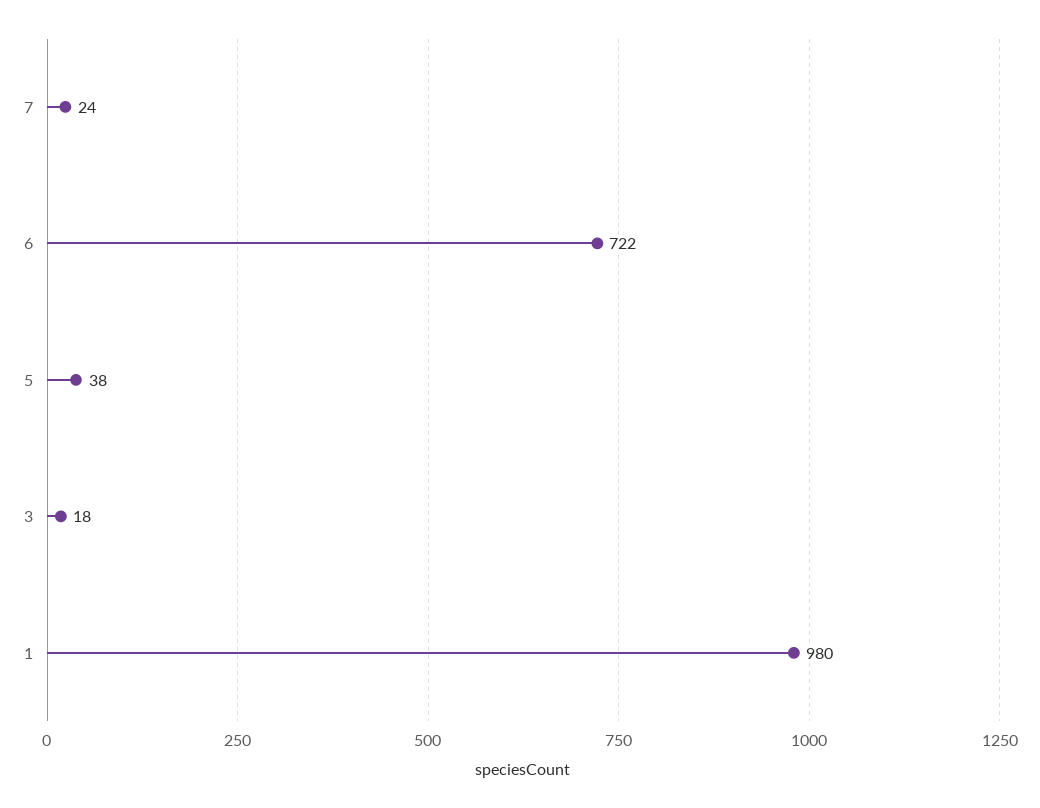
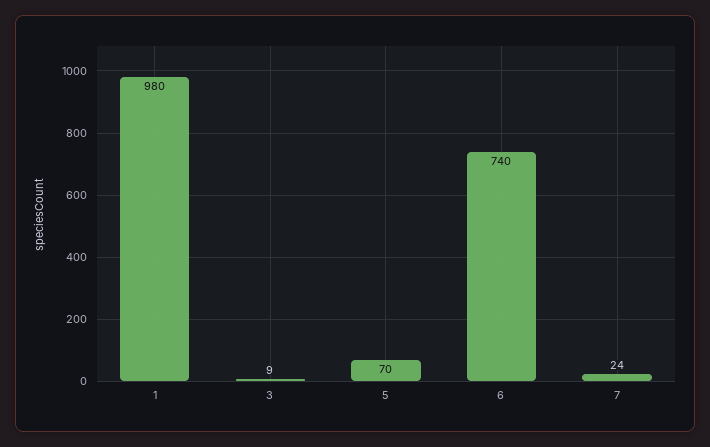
6: 722 -> 740
5: 38 -> 70
3: 18 -> 9

